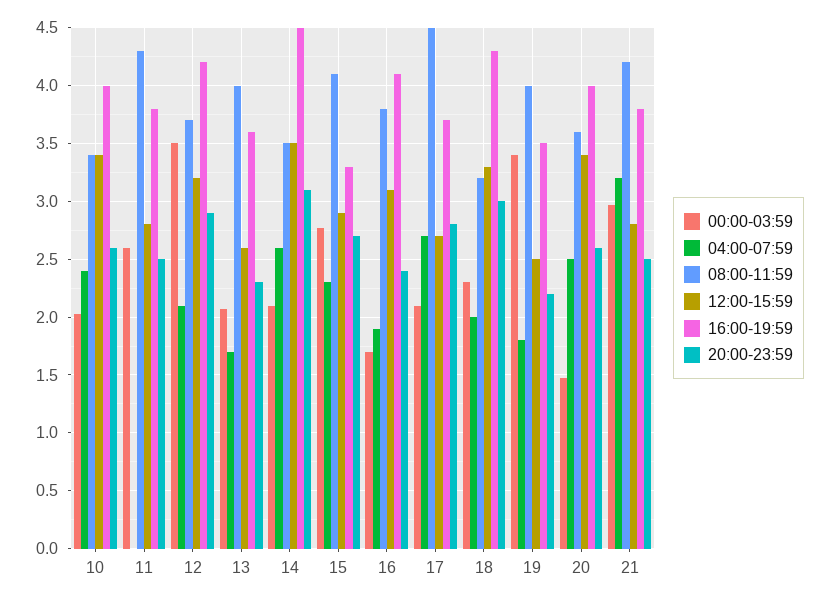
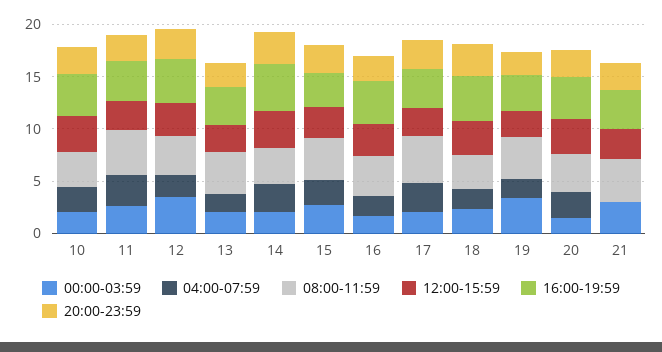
04:00-07:59, 11: 0 -> 3
04:00-07:59, 21: 3.2 -> 0

